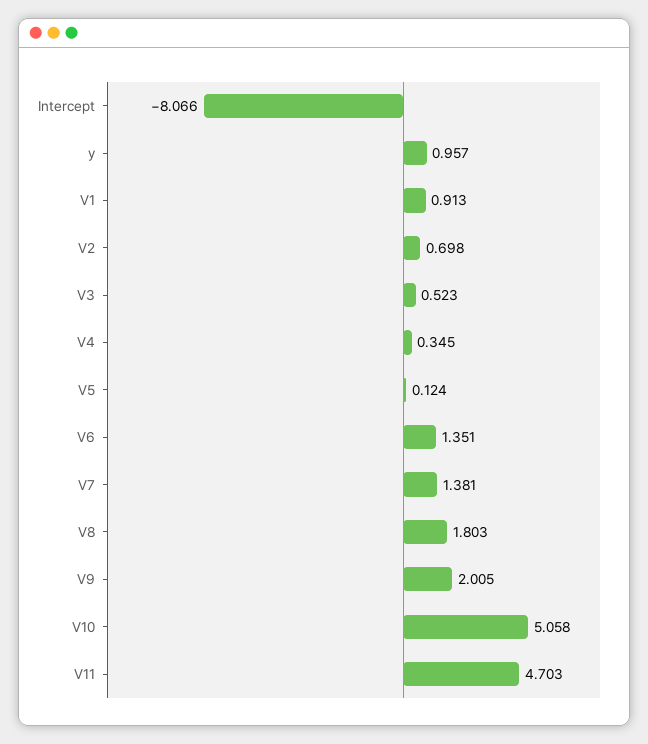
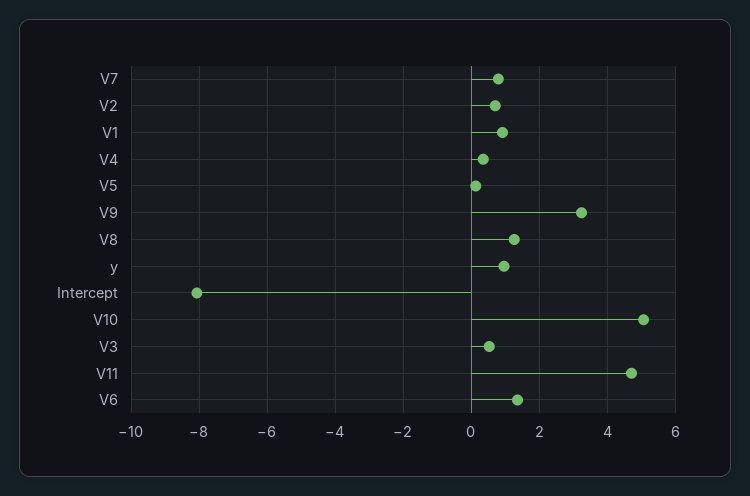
V7: 1.381 -> 0.8
V8: 1.803 -> 1.2
V9: 2.005 -> 3.2

